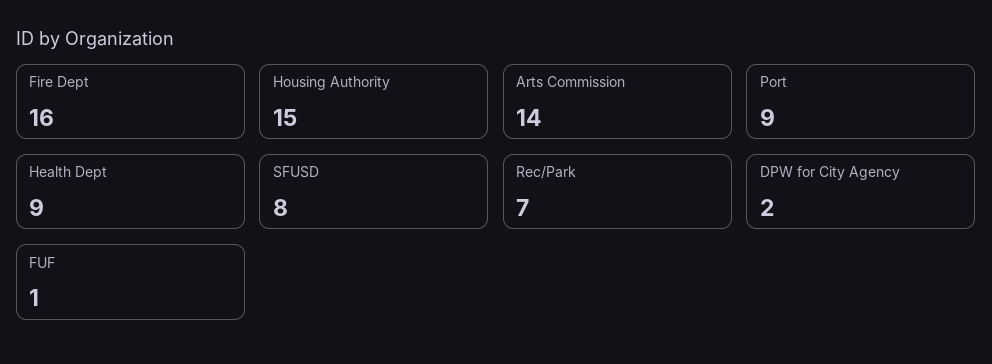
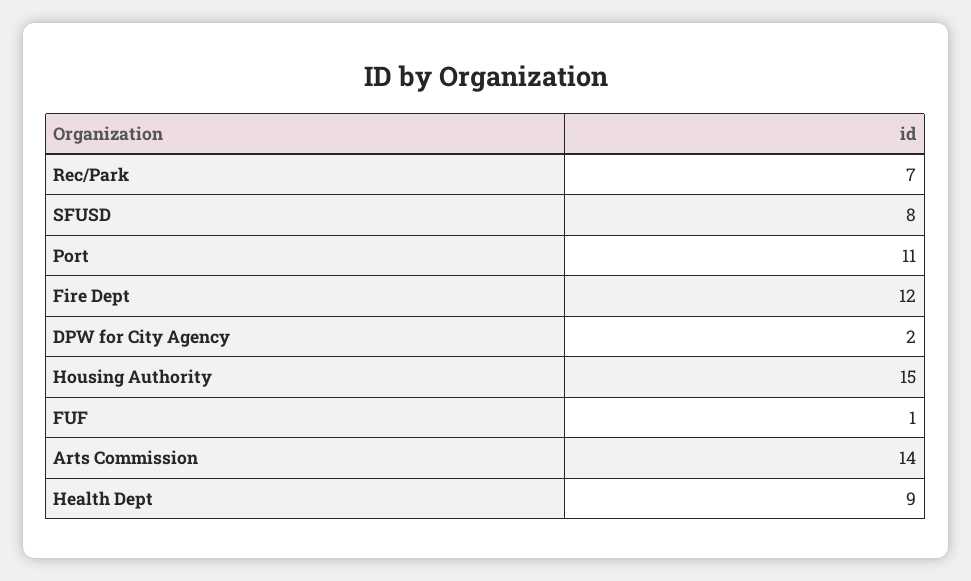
Fire Dept: 16 -> 12
Port: 9 -> 11

